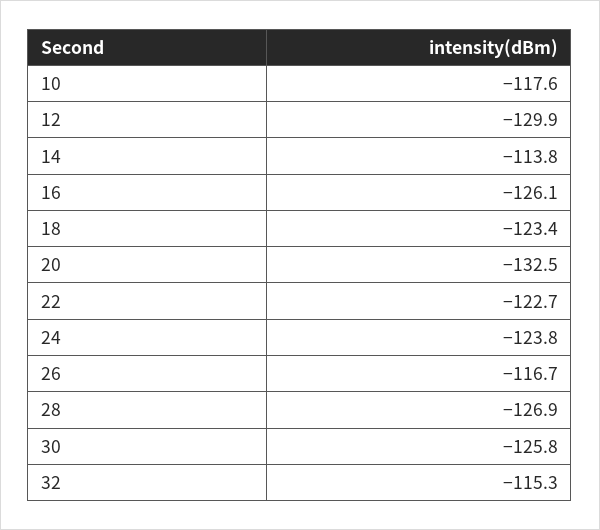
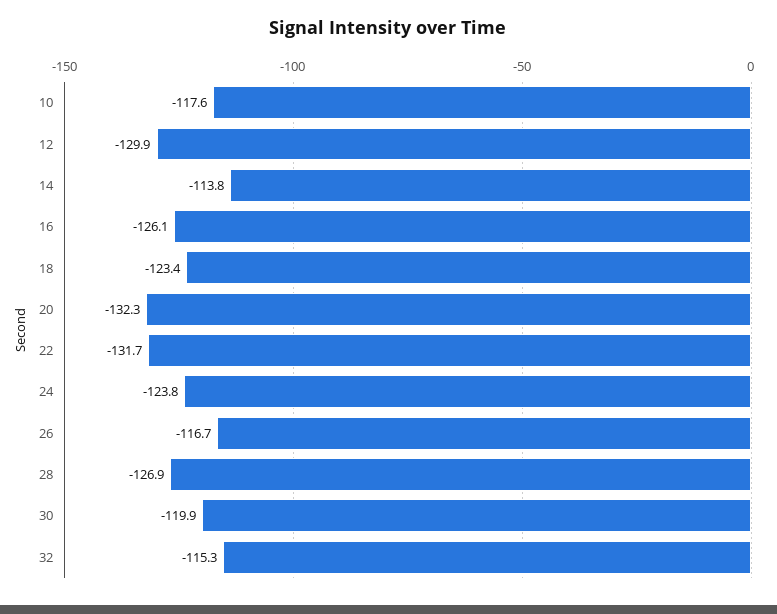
20: -132.5 -> -132.3
22: -122.7 -> -131.7
30: -125.8 -> -119.9

